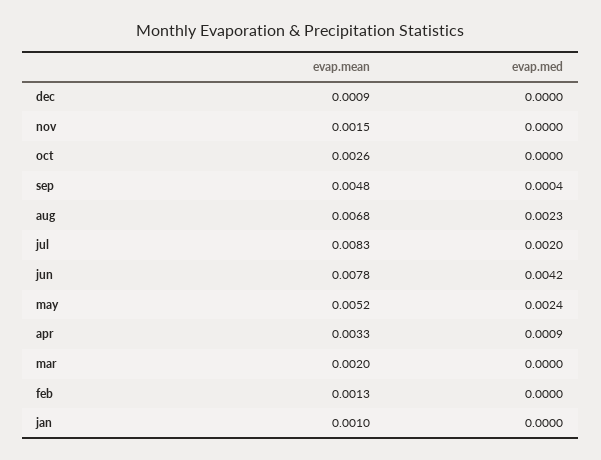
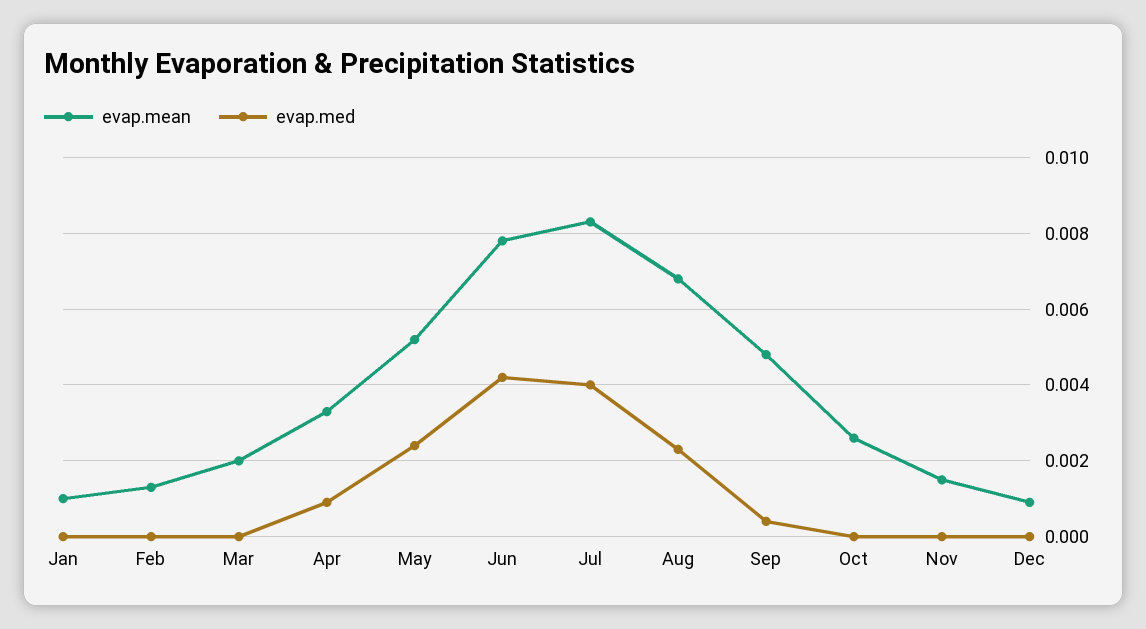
evap.med, jul: 0.002 -> 0.004

